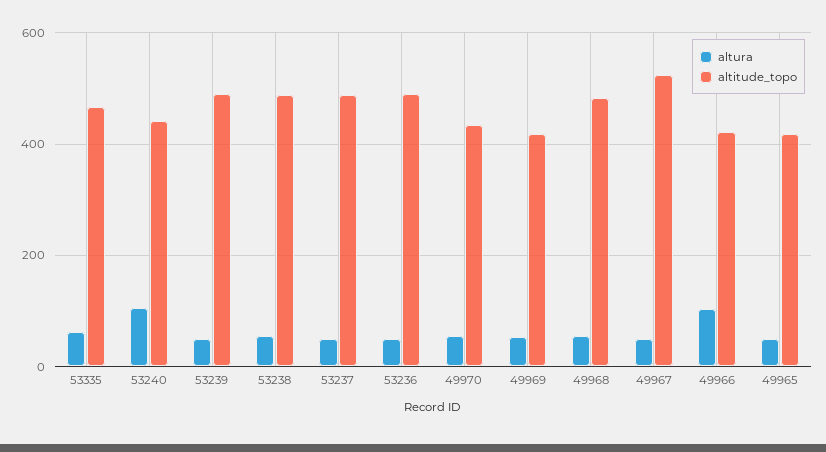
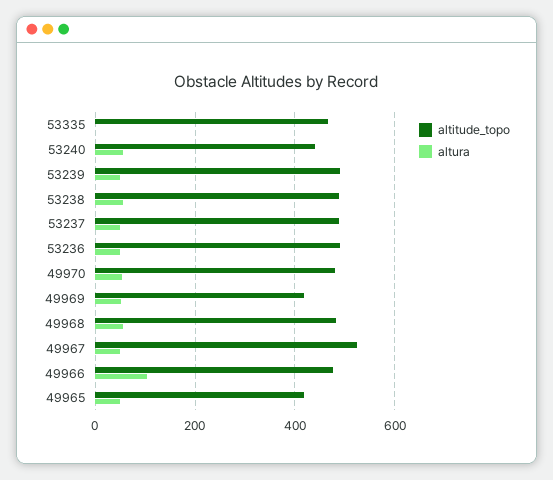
altura, 53335: 60 -> 0
altura, 53240: 100 -> 60
altitude_topo, 49970: 440 -> 480
altitude_topo, 49966: 420 -> 480

